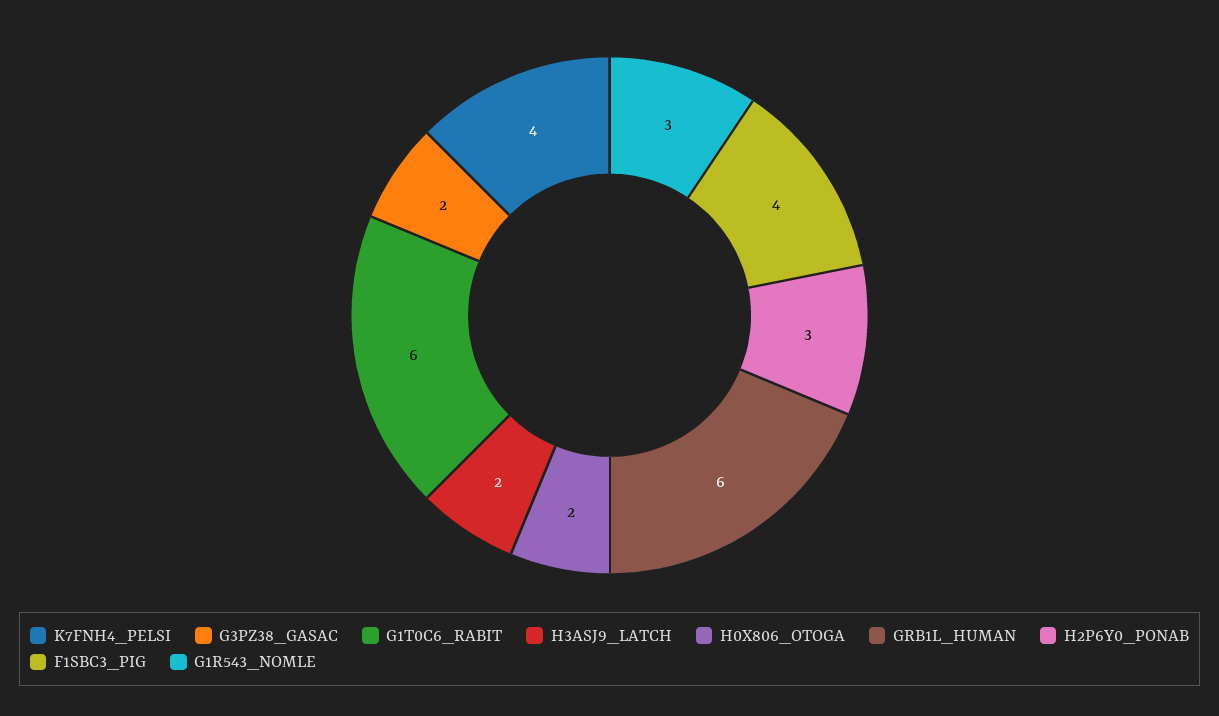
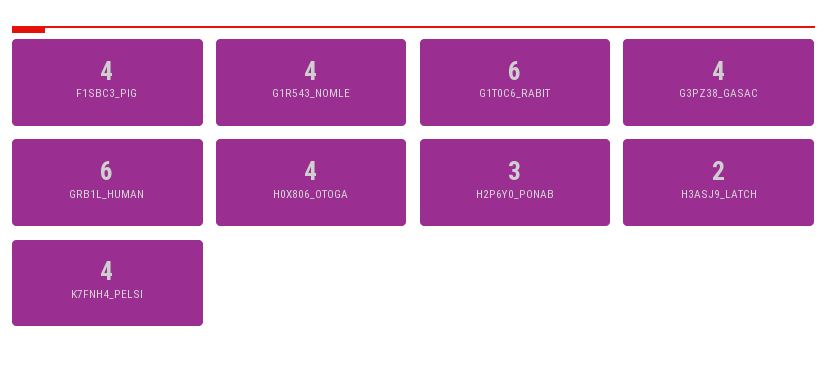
G3PZ38_GASAC: 2 -> 4
H0X806_OTOGA: 2 -> 4
G1R543_NOMLE: 3 -> 4

